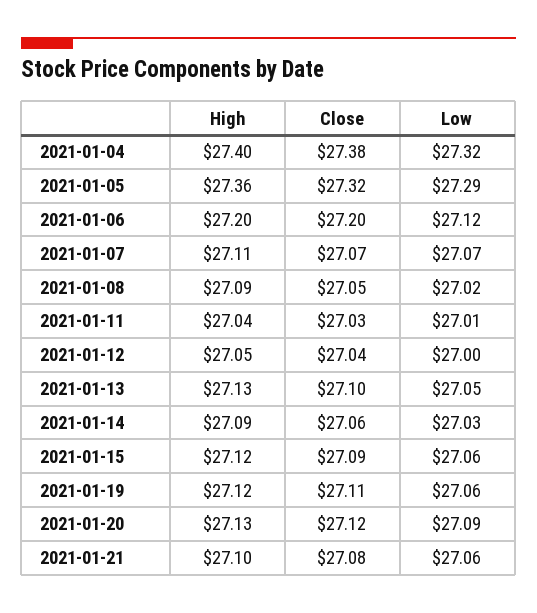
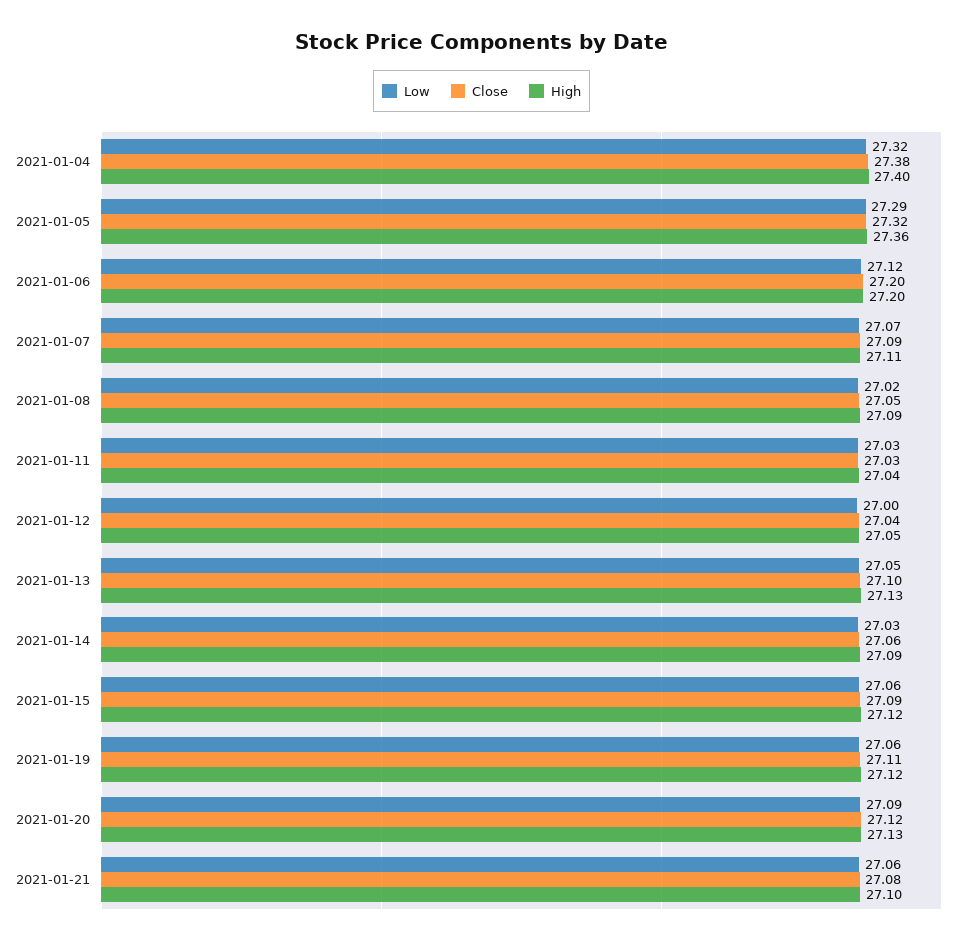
Close, 2021-01-07: 27.07 -> 27.09
Low, 2021-01-11: 27.01 -> 27.03

